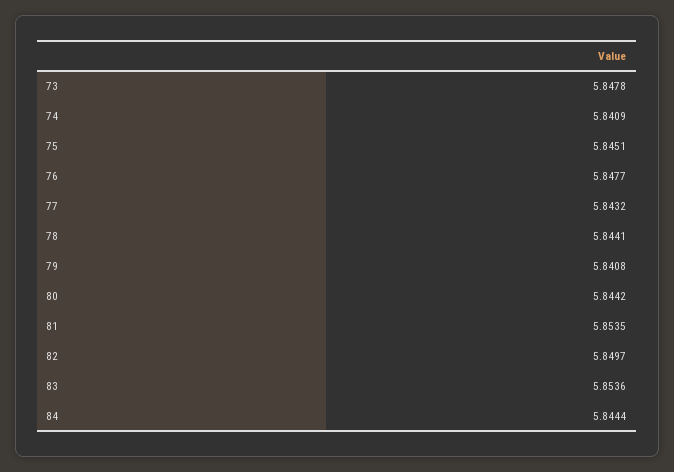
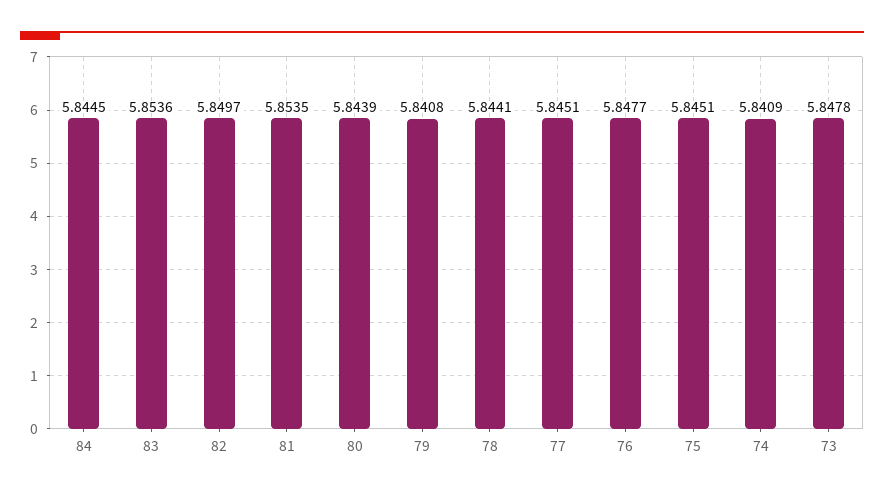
77: 5.8432 -> 5.8451
80: 5.8442 -> 5.8439
84: 5.8444 -> 5.8445

